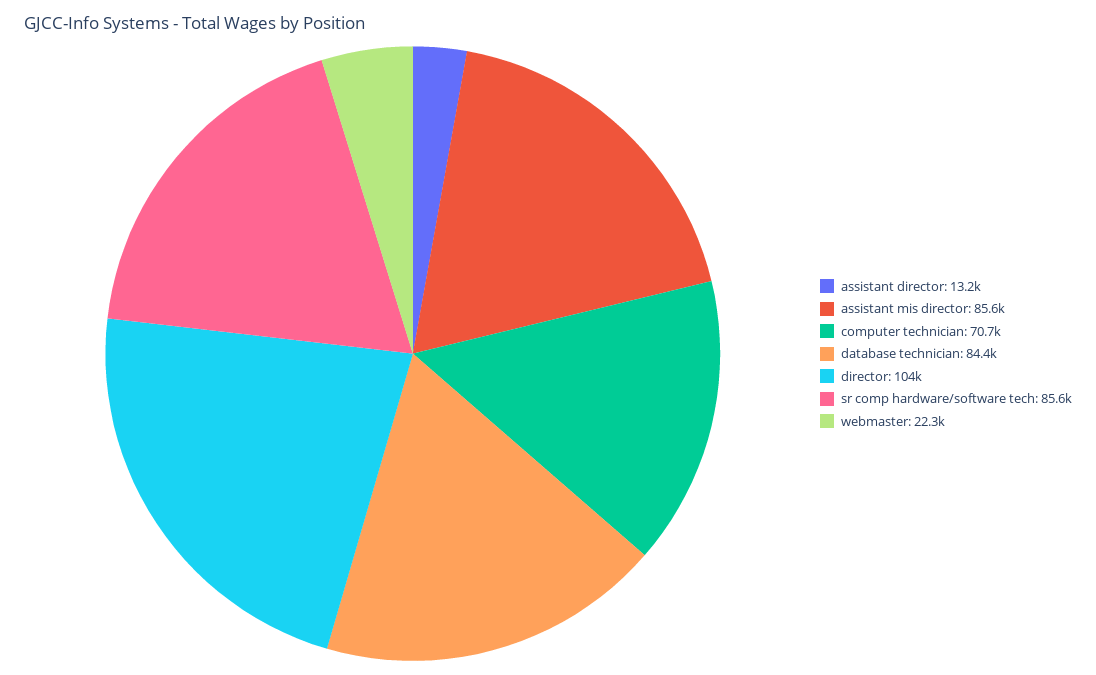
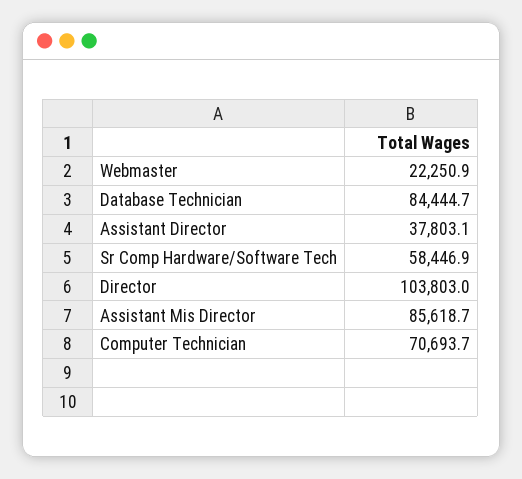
assistant director: 13200 -> 37803.1
sr comp hardware/software tech: 85600 -> 58446.9

